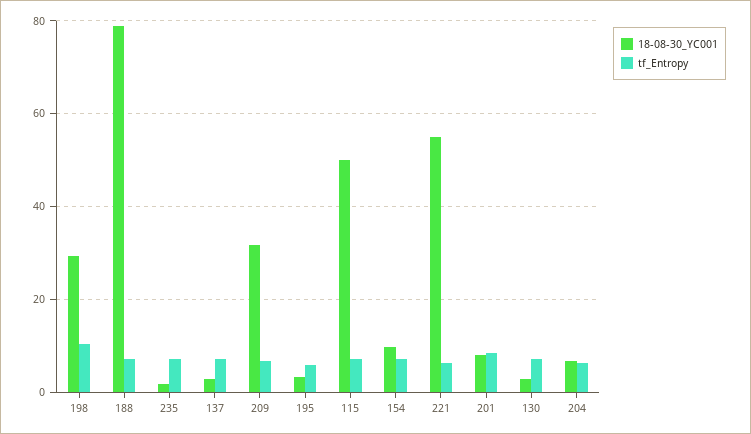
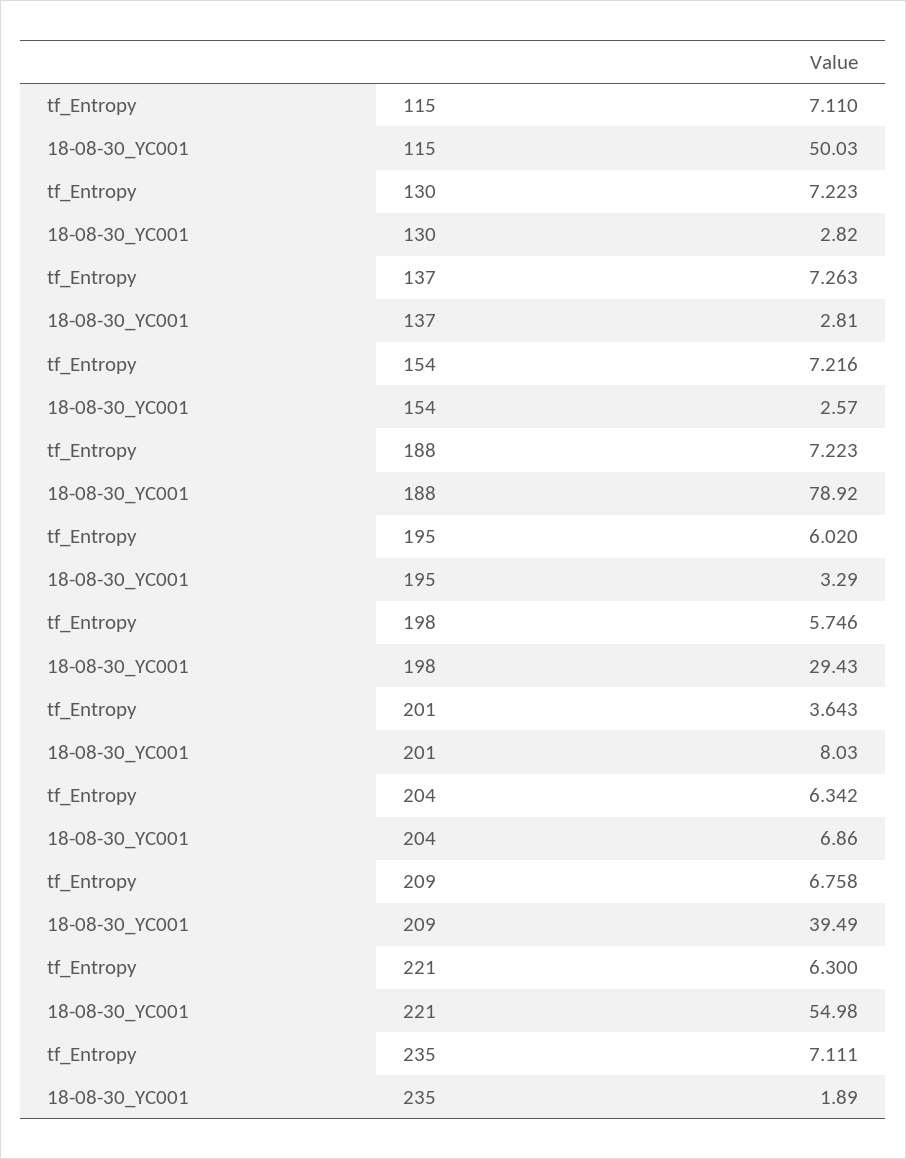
tf_Entropy, 198: 10 -> 5.746
18-08-30_YC001, 209: 32 -> 39.49
18-08-30_YC001, 154: 10 -> 2.57
tf_Entropy, 201: 8 -> 3.643

